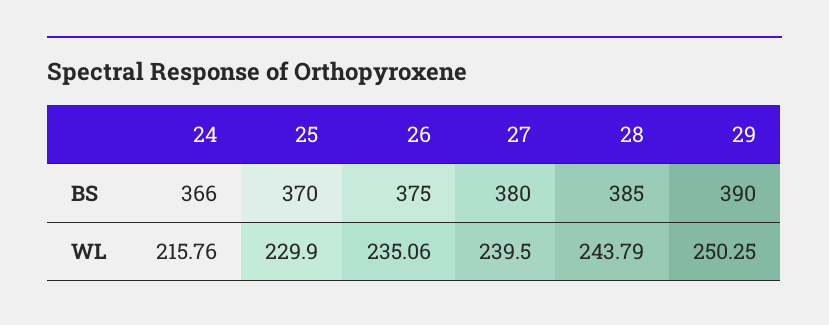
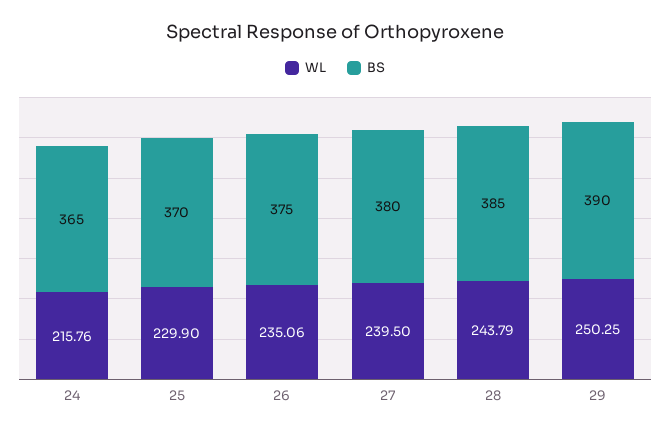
BS, 24: 366 -> 365

